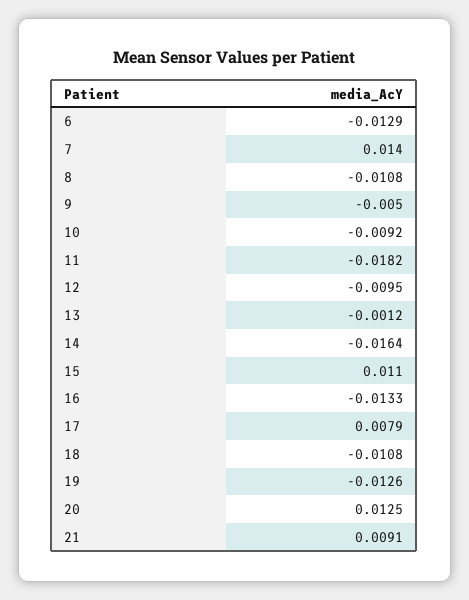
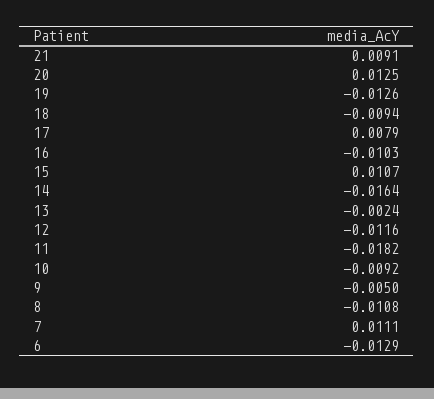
7: 0.014 -> 0.0111
12: -0.0095 -> -0.0116
13: -0.0012 -> -0.0024
15: 0.011 -> 0.0107
16: -0.0133 -> -0.0103
18: -0.0108 -> -0.0094

